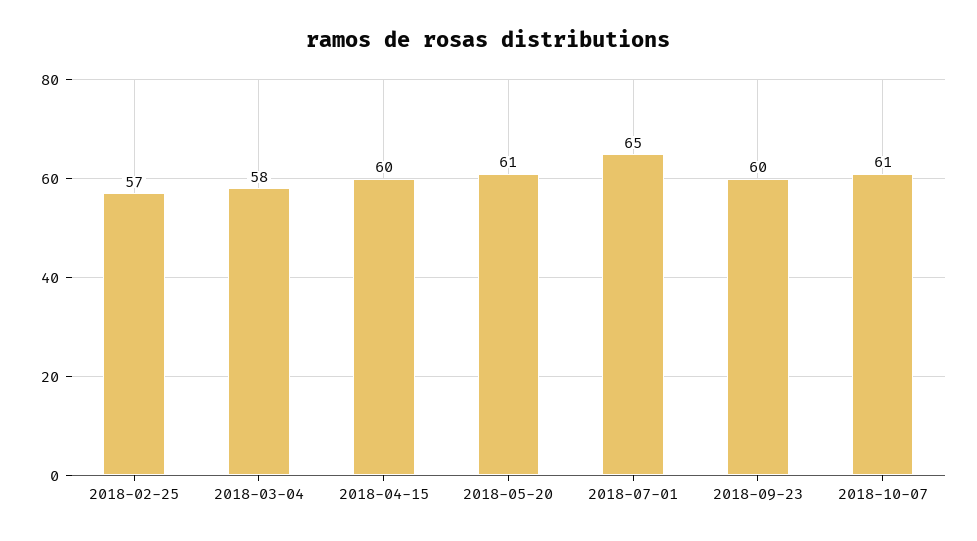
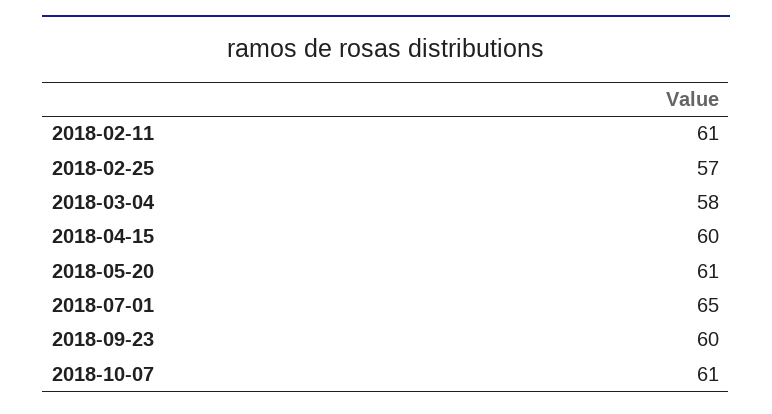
2018-02-11: none -> 61

